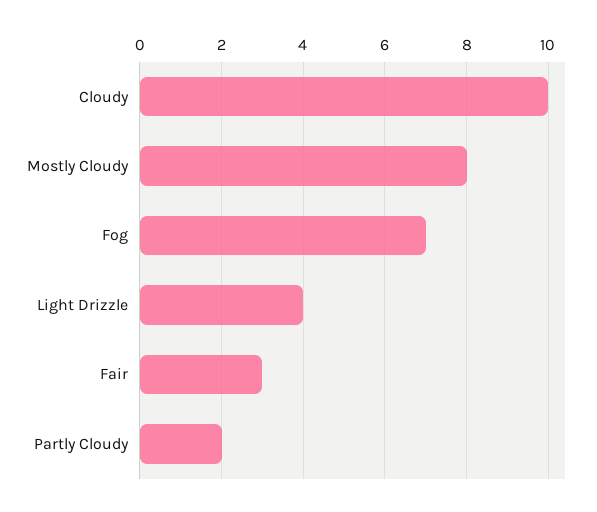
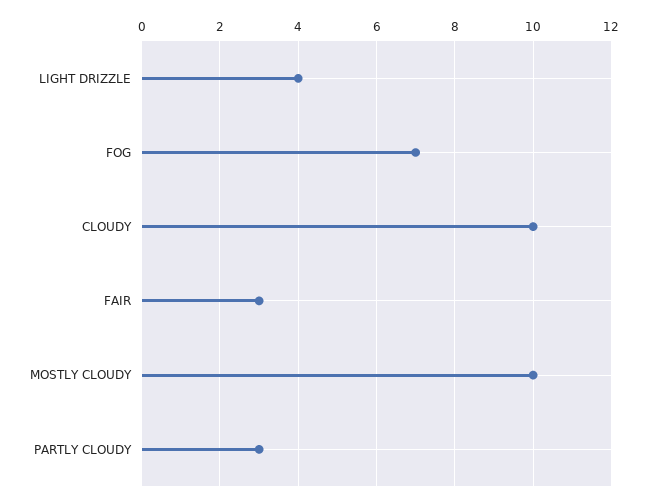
Mostly Cloudy: 8 -> 10
Partly Cloudy: 2 -> 3

